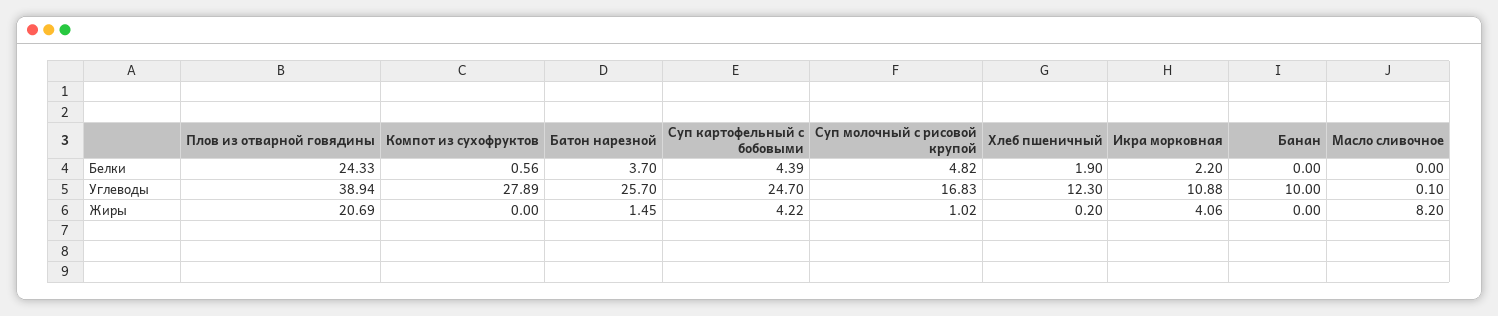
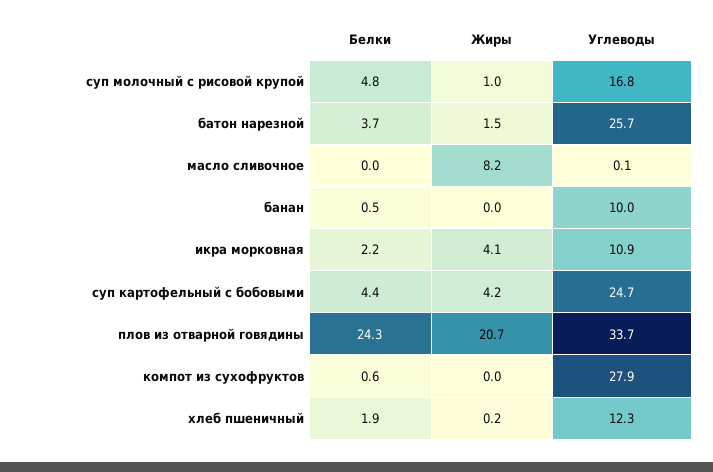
Банан, Белки: 0 -> 0.5
Плов из отварной говядины, Углеводы: 38.94 -> 33.7

